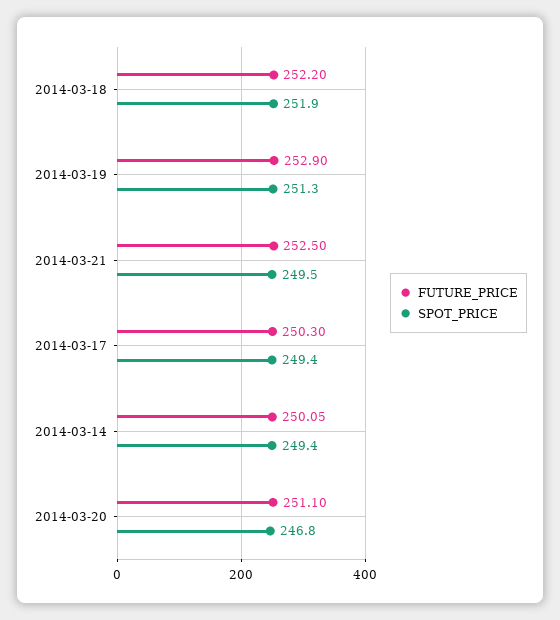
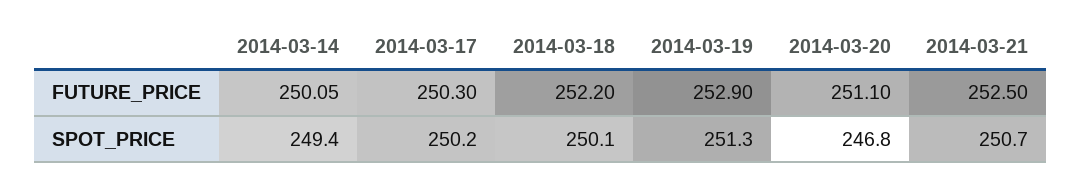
SPOT_PRICE, 2014-03-18: 251.9 -> 250.1
SPOT_PRICE, 2014-03-21: 249.5 -> 250.7
SPOT_PRICE, 2014-03-17: 249.4 -> 250.2

